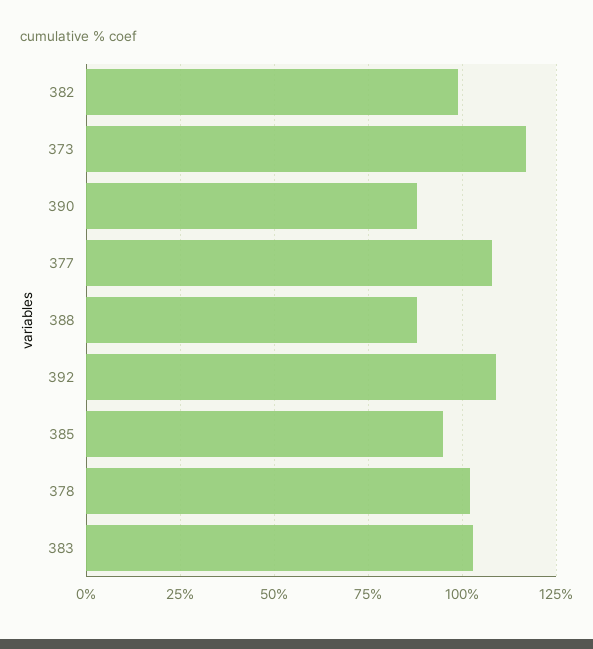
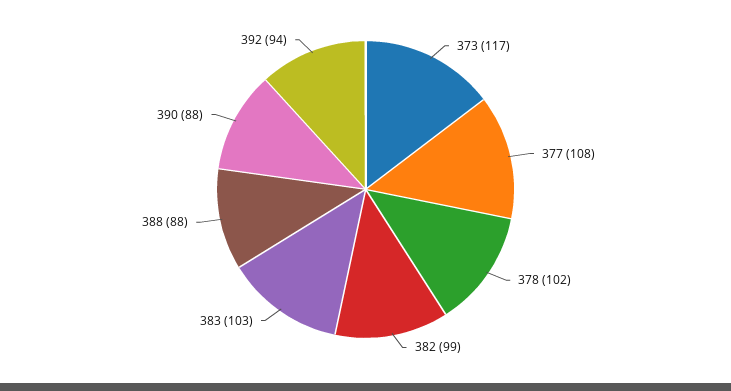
392: 110 -> 94
385: 95 -> none

